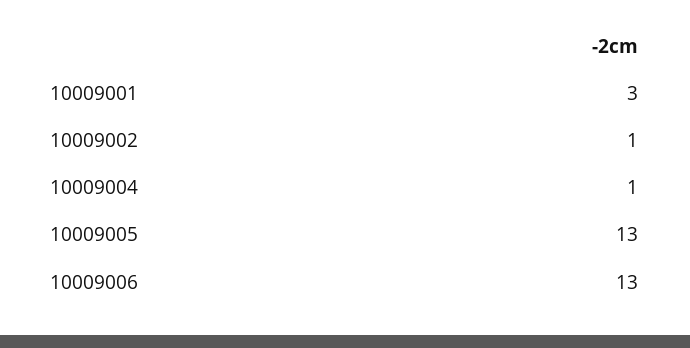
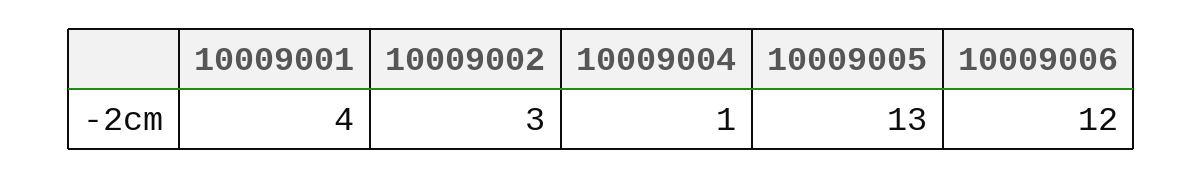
10009001: 3 -> 4
10009002: 1 -> 3
10009006: 13 -> 12

